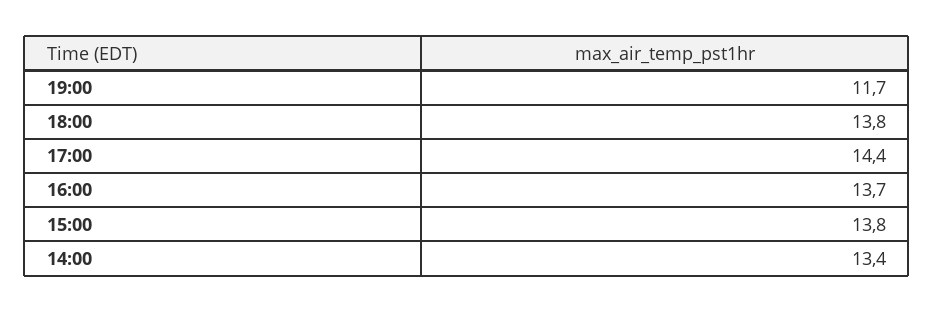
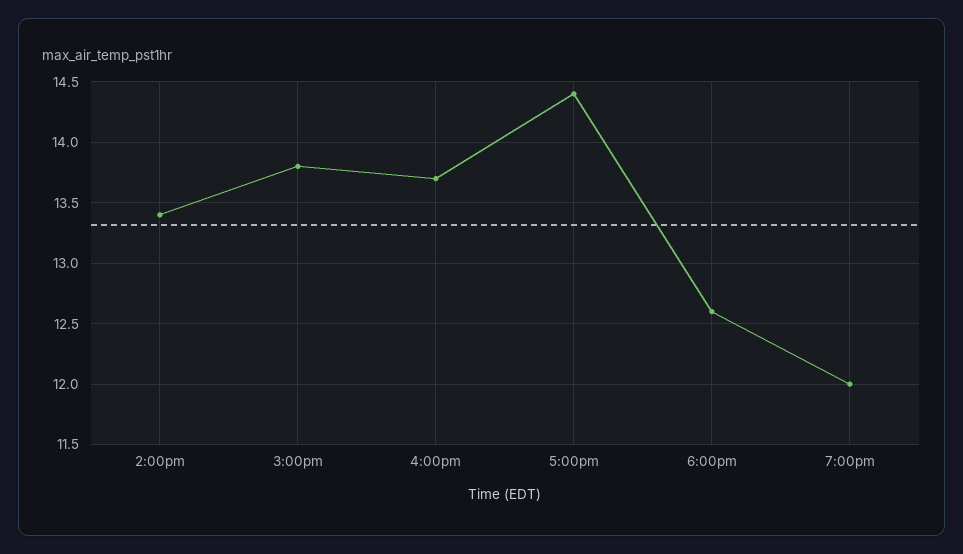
19:00: 11.7 -> 12
18:00: 13.8 -> 12.6

